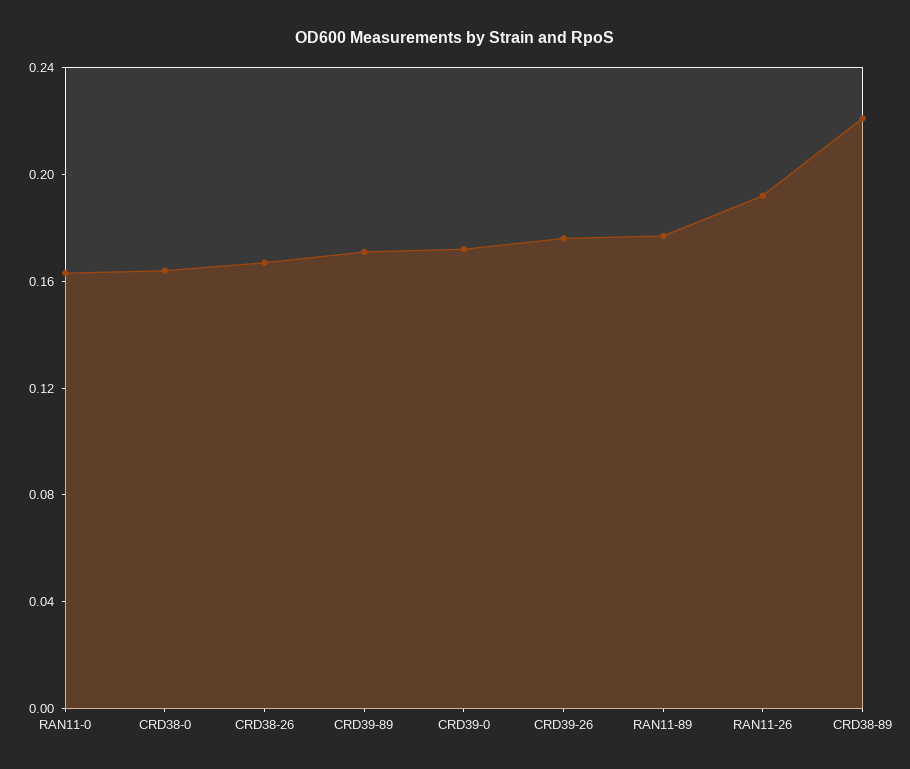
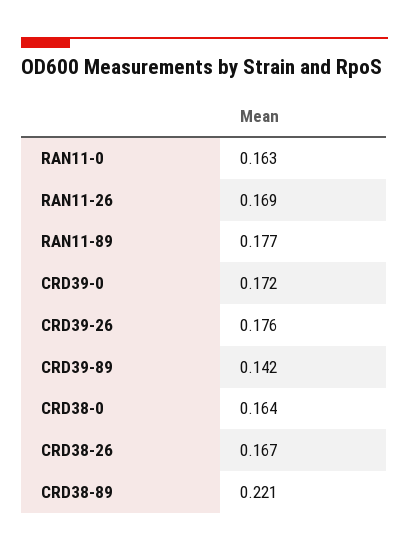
CRD39-89: 0.17 -> 0.142
RAN11-26: 0.19 -> 0.169

